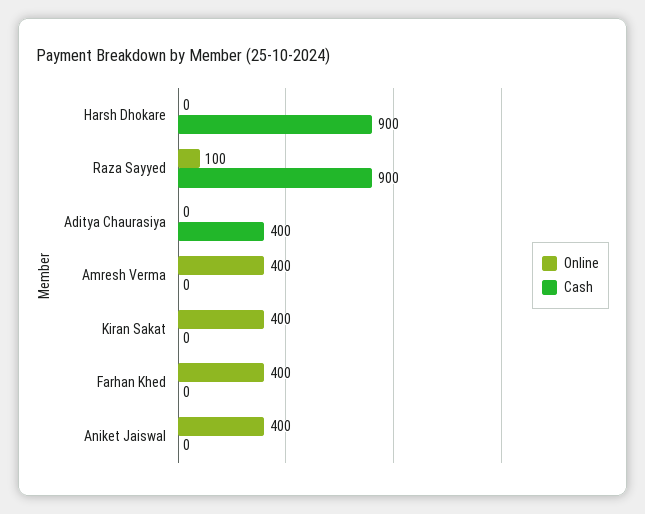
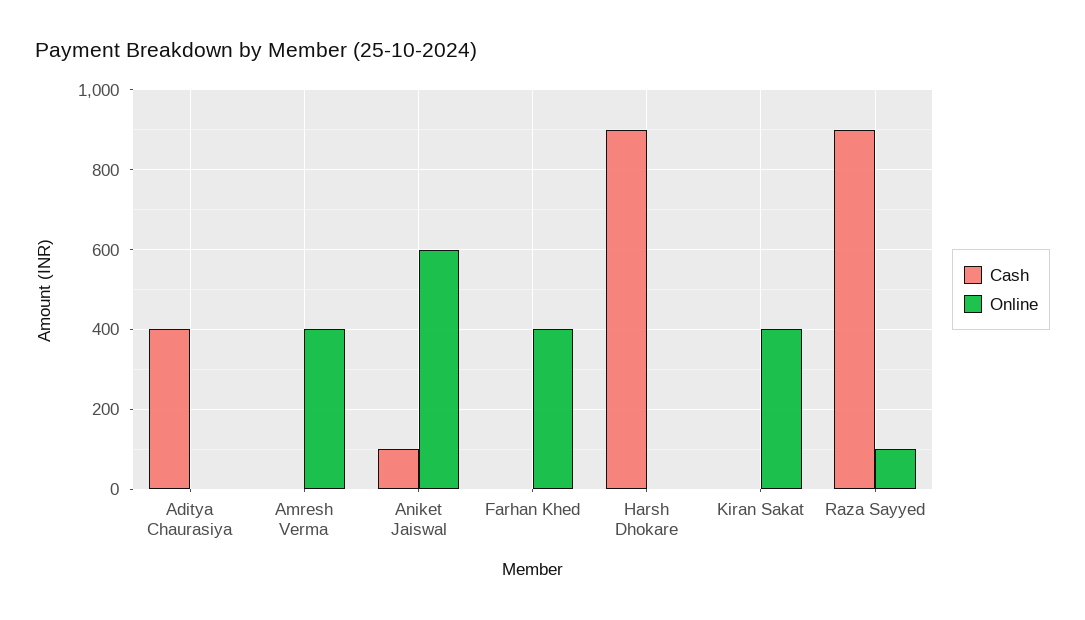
Online, Aniket Jaiswal: 400 -> 600
Cash, Aniket Jaiswal: 0 -> 100

